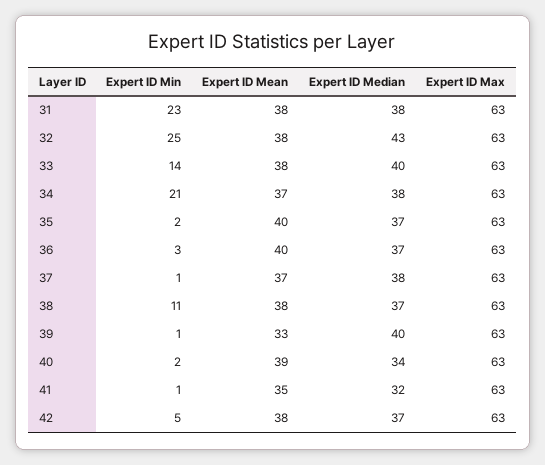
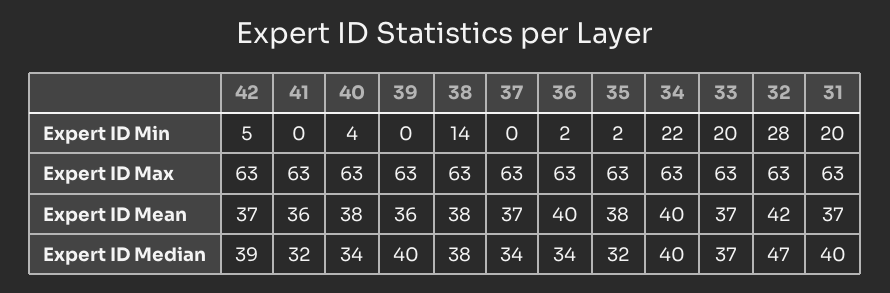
Expert ID Min, 31: 23 -> 20
Expert ID Mean, 31: 38 -> 37
Expert ID Median, 31: 38 -> 40
Expert ID Min, 32: 25 -> 28
Expert ID Mean, 32: 38 -> 42
Expert ID Median, 32: 43 -> 47
Expert ID Min, 33: 14 -> 20
Expert ID Mean, 33: 38 -> 37
Expert ID Median, 33: 40 -> 37
Expert ID Min, 34: 21 -> 22
Expert ID Mean, 34: 37 -> 40
Expert ID Median, 34: 38 -> 40
Expert ID Mean, 35: 40 -> 38
Expert ID Median, 35: 37 -> 32
Expert ID Min, 36: 3 -> 2
Expert ID Median, 36: 37 -> 34
Expert ID Min, 37: 1 -> 0
Expert ID Median, 37: 38 -> 34
Expert ID Min, 38: 11 -> 14
Expert ID Median, 38: 37 -> 38
Expert ID Min, 39: 1 -> 0
Expert ID Mean, 39: 33 -> 36
Expert ID Min, 40: 2 -> 4
Expert ID Mean, 40: 39 -> 38
Expert ID Min, 41: 1 -> 0
Expert ID Mean, 41: 35 -> 36
Expert ID Mean, 42: 38 -> 37
Expert ID Median, 42: 37 -> 39

